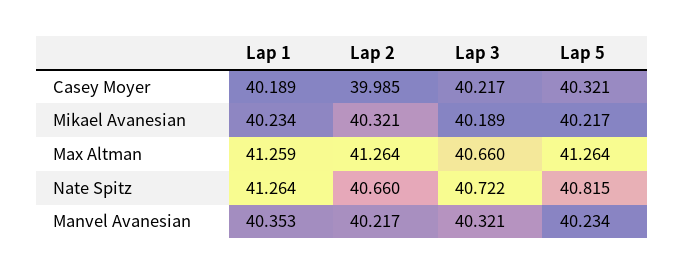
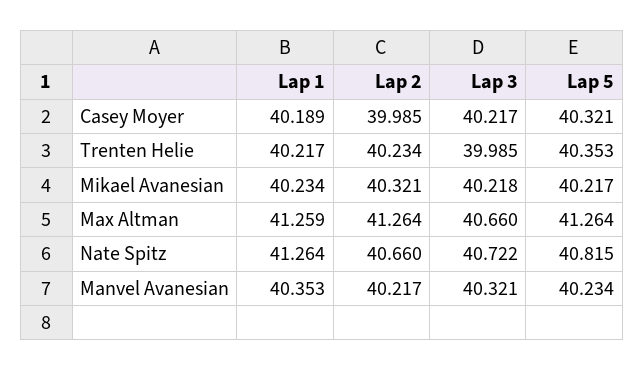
Lap 3, Mikael Avanesian: 40.189 -> 40.218
Lap 1, Trenten Helie: none -> 40.217
Lap 2, Trenten Helie: none -> 40.234
Lap 3, Trenten Helie: none -> 39.985
Lap 5, Trenten Helie: none -> 40.353

